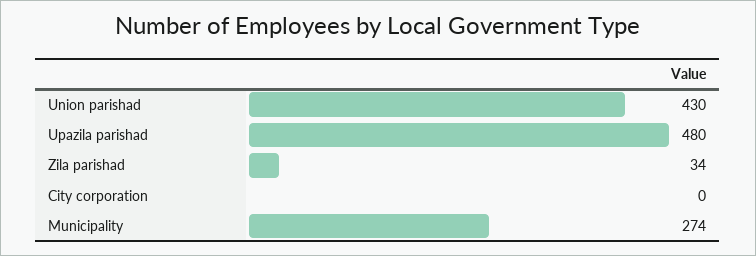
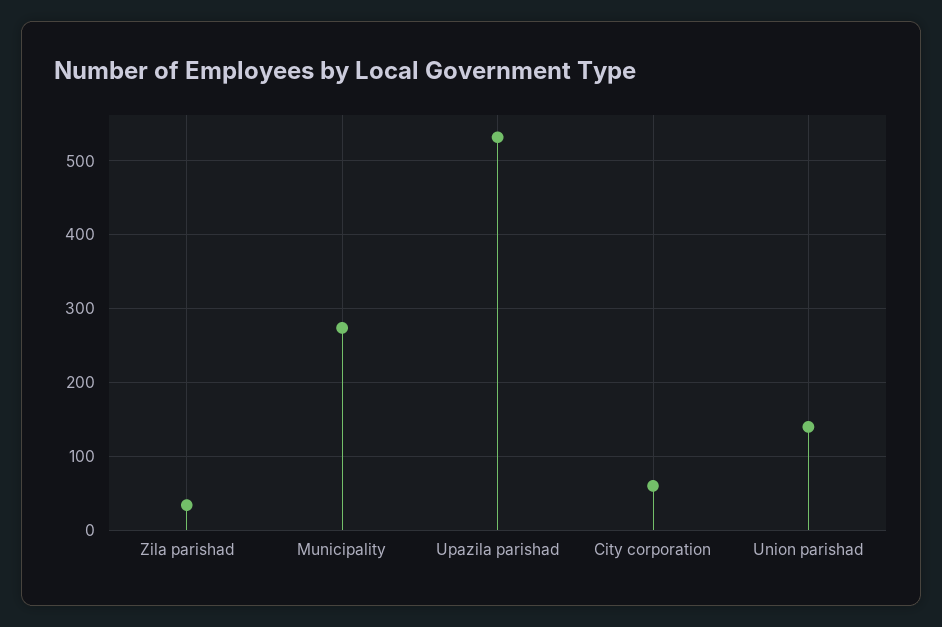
Union parishad: 430 -> 140
Upazila parishad: 480 -> 530
City corporation: 0 -> 60

